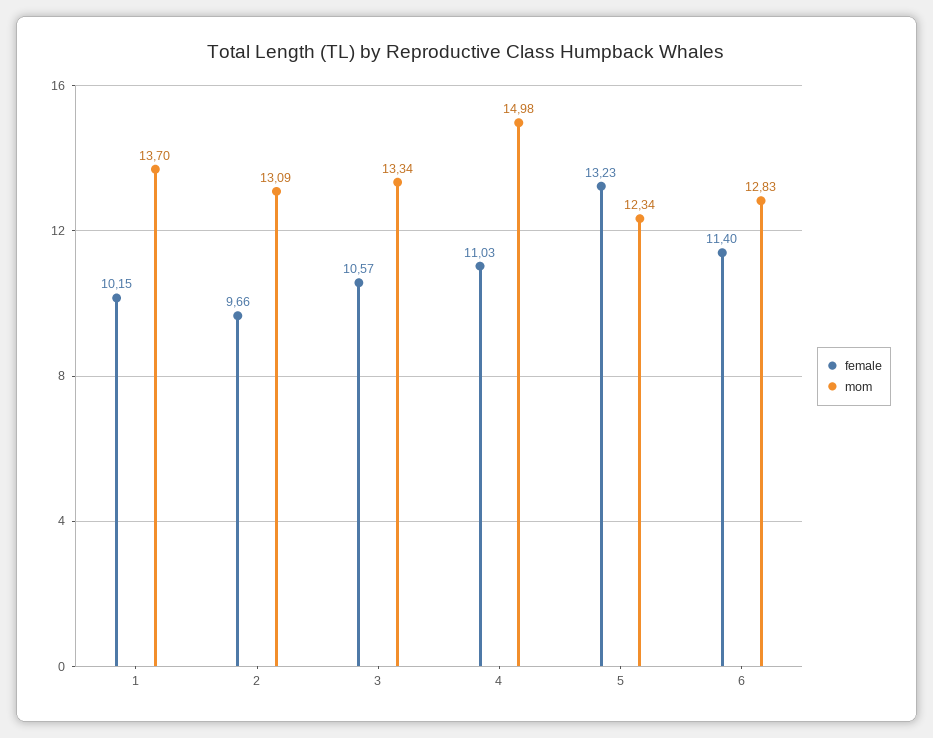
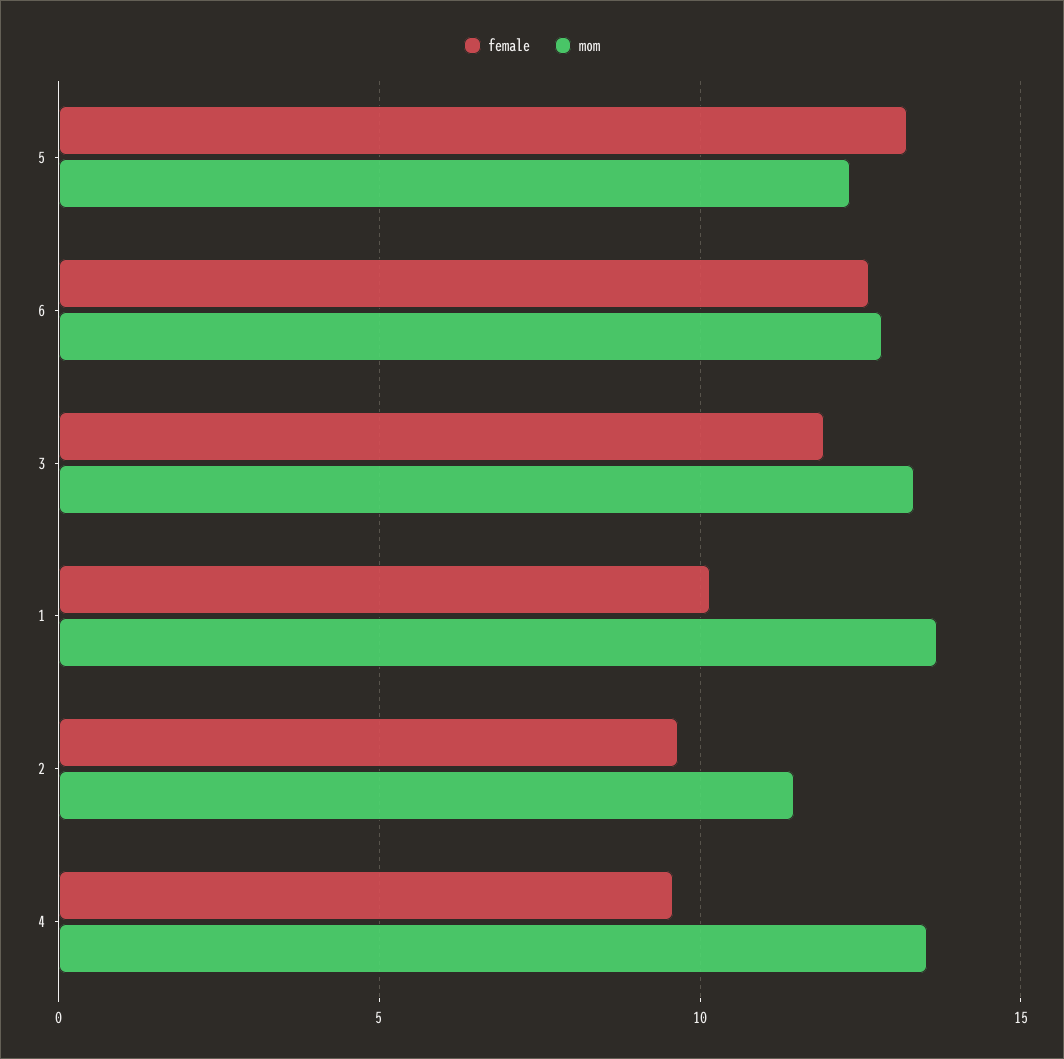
mom, 2: 13.09 -> 11.5
female, 3: 10.57 -> 12
female, 4: 11.03 -> 9.5
mom, 4: 14.98 -> 13.5
female, 6: 11.4 -> 12.5

